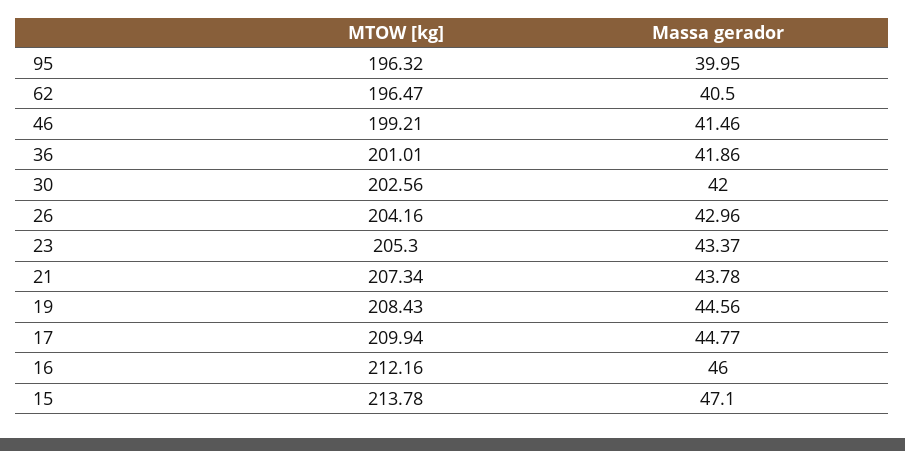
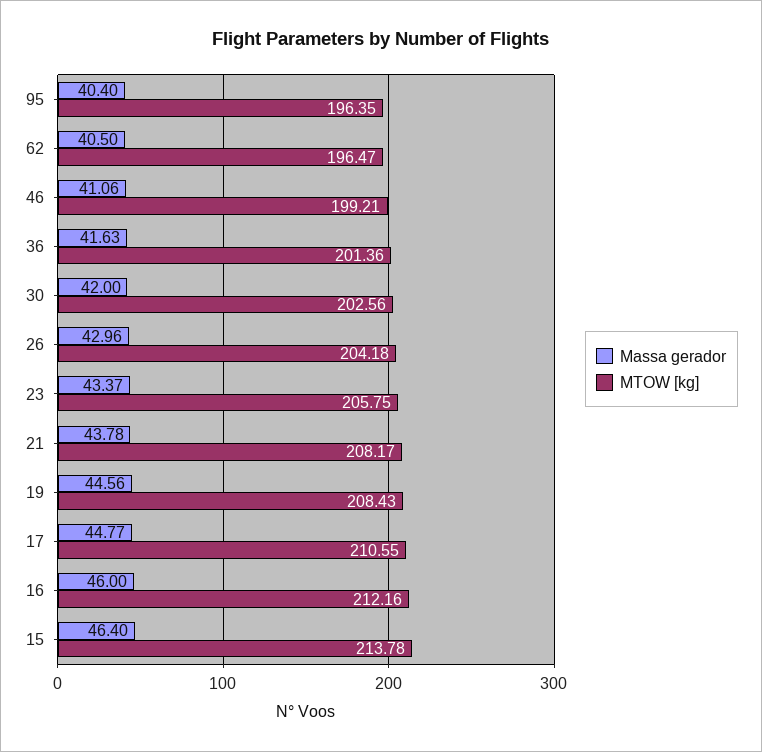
MTOW [kg], 95: 196.32 -> 196.35
Massa gerador, 95: 39.95 -> 40.4
Massa gerador, 46: 41.46 -> 41.06
MTOW [kg], 36: 201.01 -> 201.36
Massa gerador, 36: 41.86 -> 41.63
MTOW [kg], 26: 204.16 -> 204.18
MTOW [kg], 23: 205.3 -> 205.75
MTOW [kg], 21: 207.34 -> 208.17
MTOW [kg], 17: 209.94 -> 210.55
Massa gerador, 15: 47.1 -> 46.4

